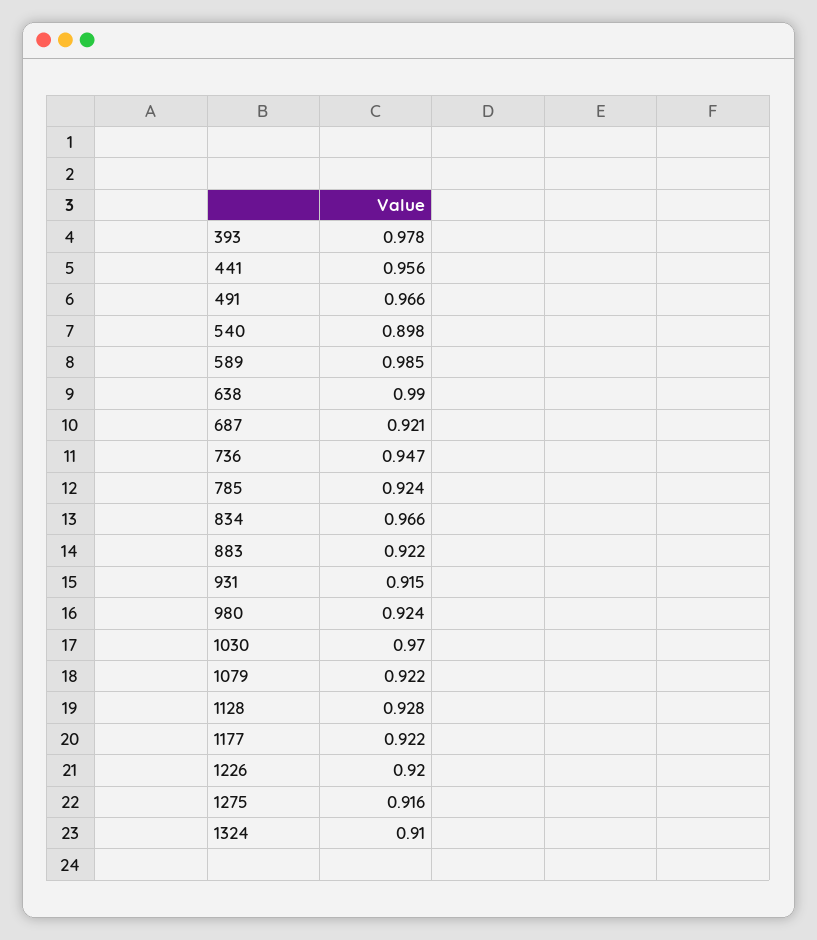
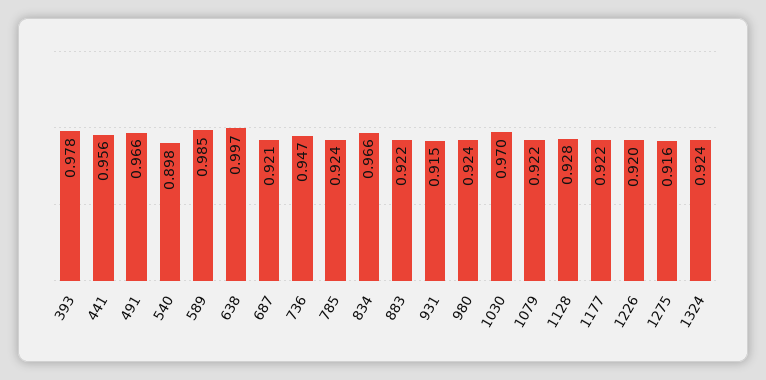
638: 0.99 -> 0.997
1324: 0.91 -> 0.924

